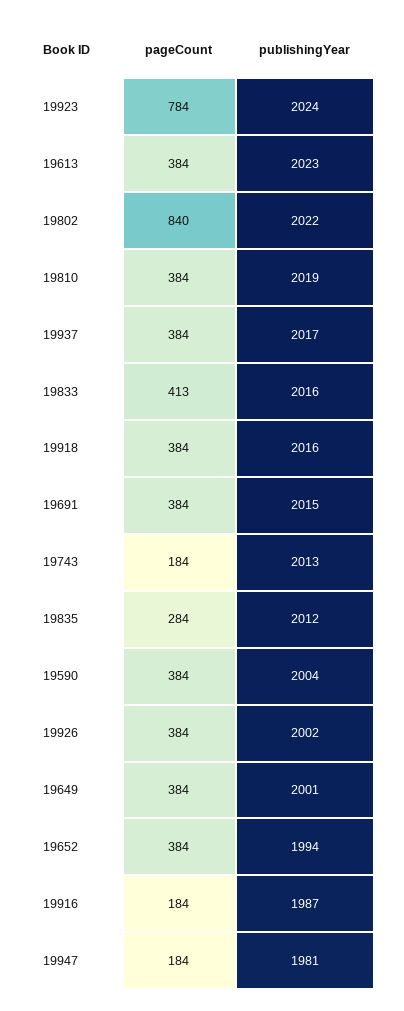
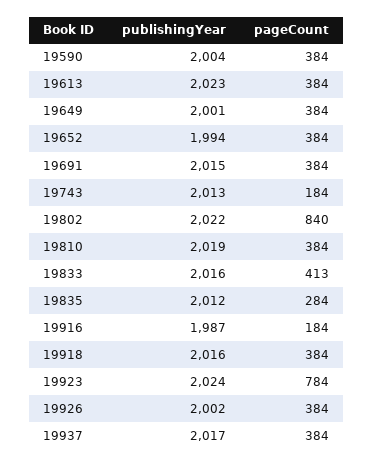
pageCount, 19947: 184 -> none
publishingYear, 19947: 1981 -> none

